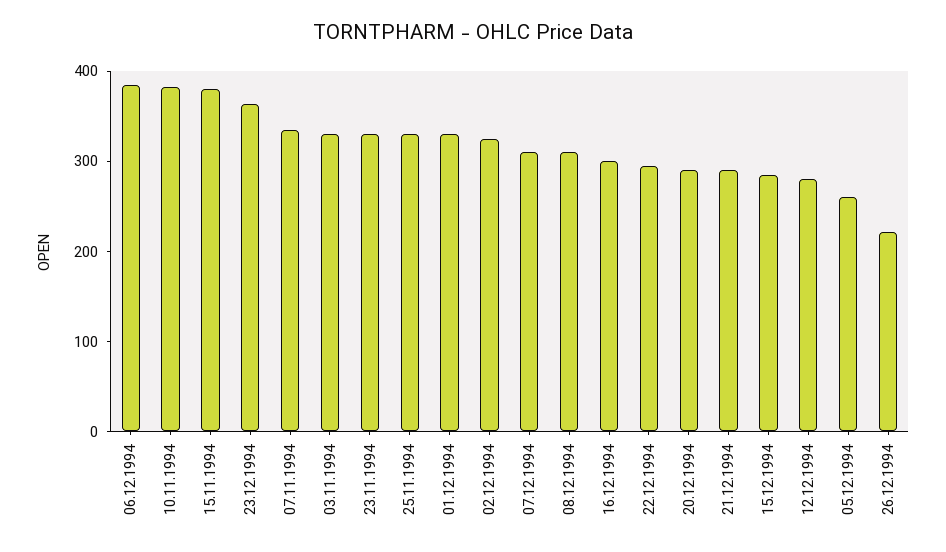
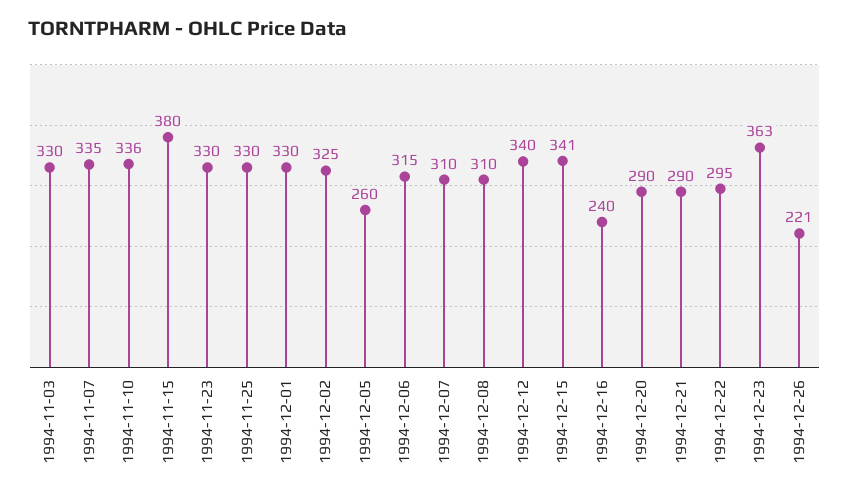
06.12.1994: 380 -> 315
10.11.1994: 380 -> 336
16.12.1994: 300 -> 240
15.12.1994: 280 -> 341
12.12.1994: 280 -> 340

